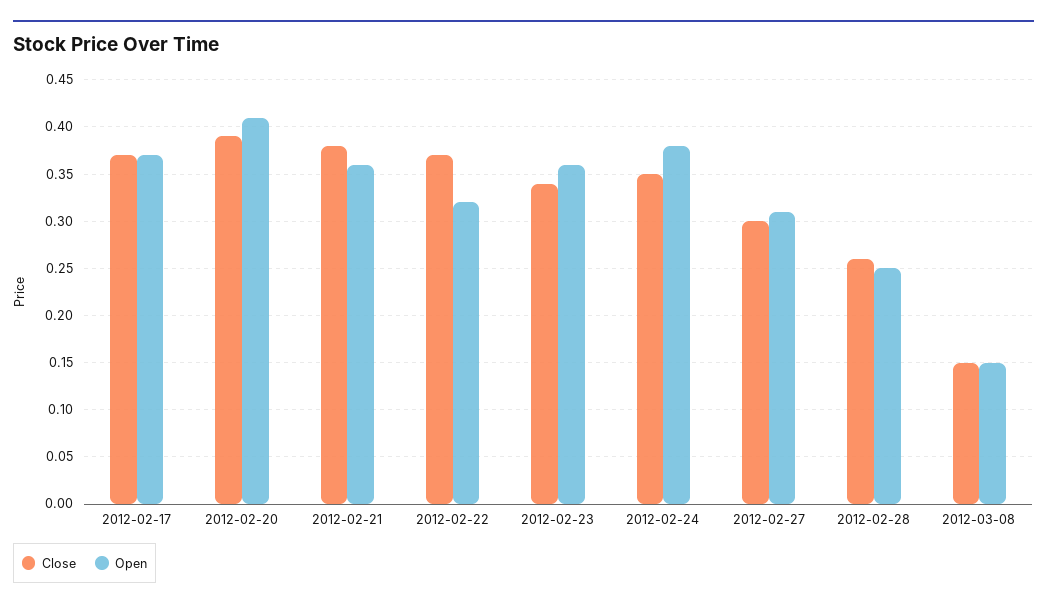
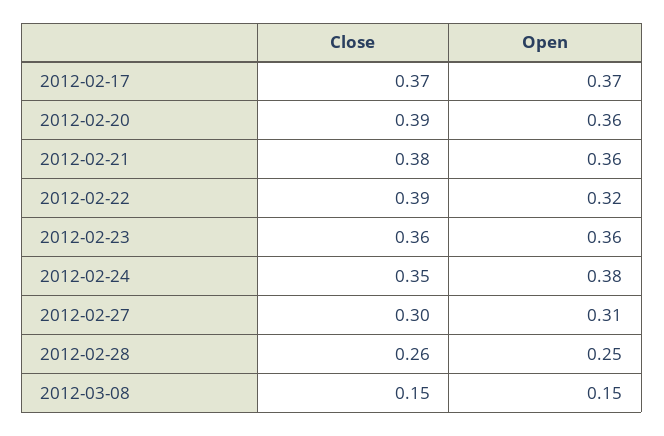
Open, 2012-02-20: 0.41 -> 0.36
Close, 2012-02-22: 0.37 -> 0.39
Close, 2012-02-23: 0.34 -> 0.36

